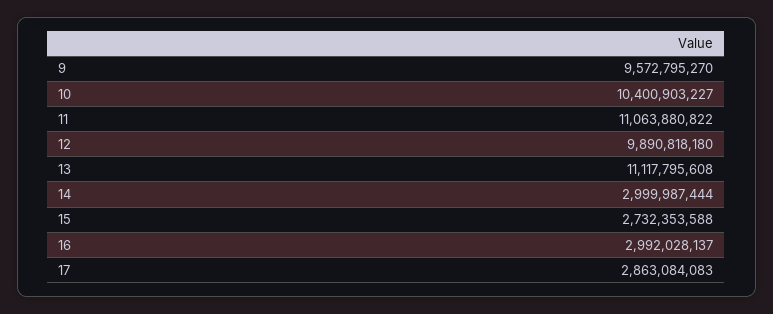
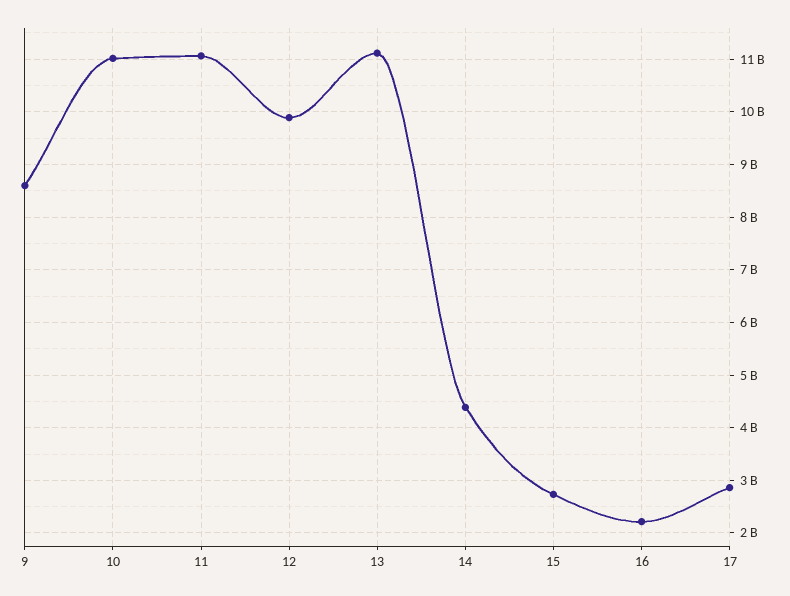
9: 9572795270 -> 8600000000
10: 10400903227 -> 11000000000
14: 2999987444 -> 4400000000
16: 2992028137 -> 2200000000

